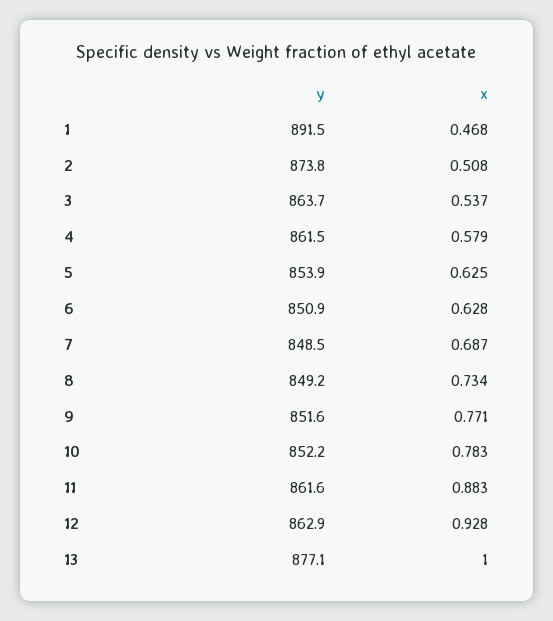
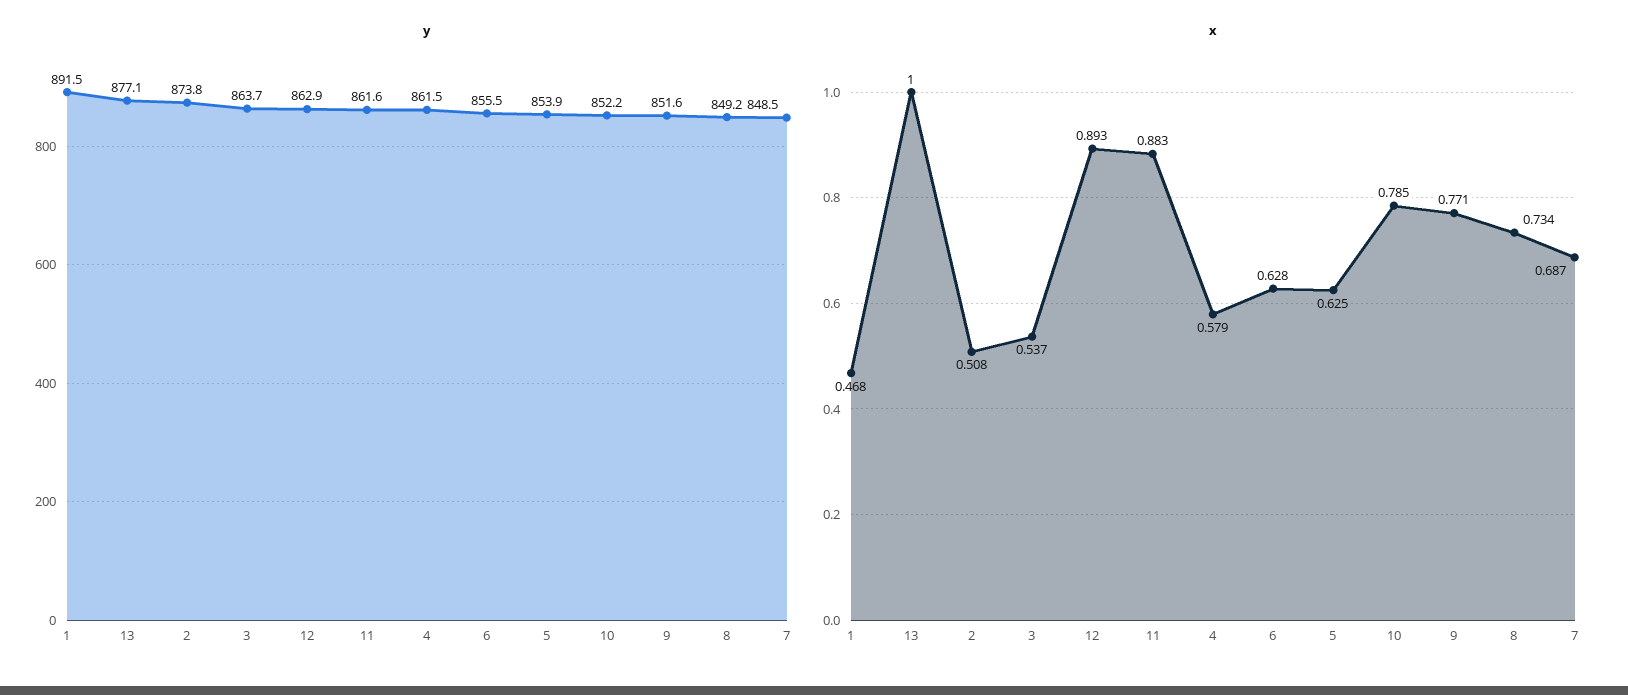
y, 6: 850.9 -> 855.5
x, 10: 0.783 -> 0.785
x, 12: 0.928 -> 0.893

